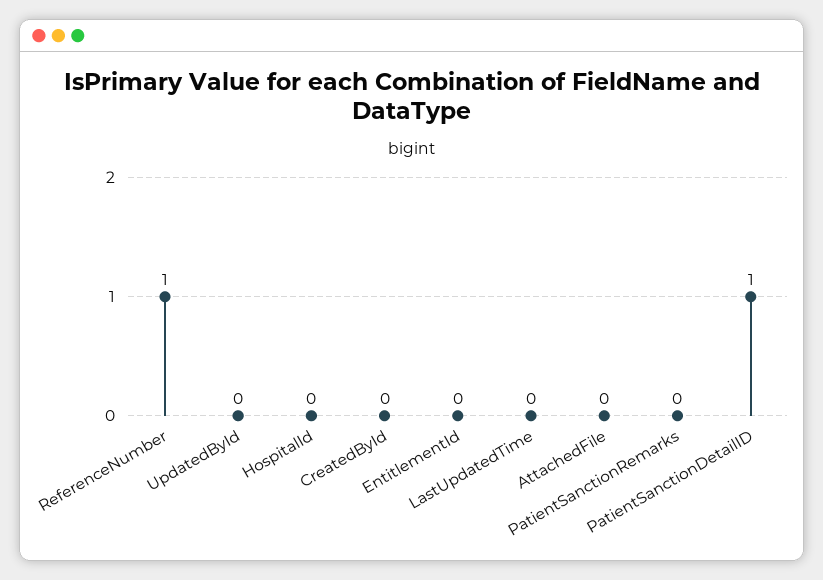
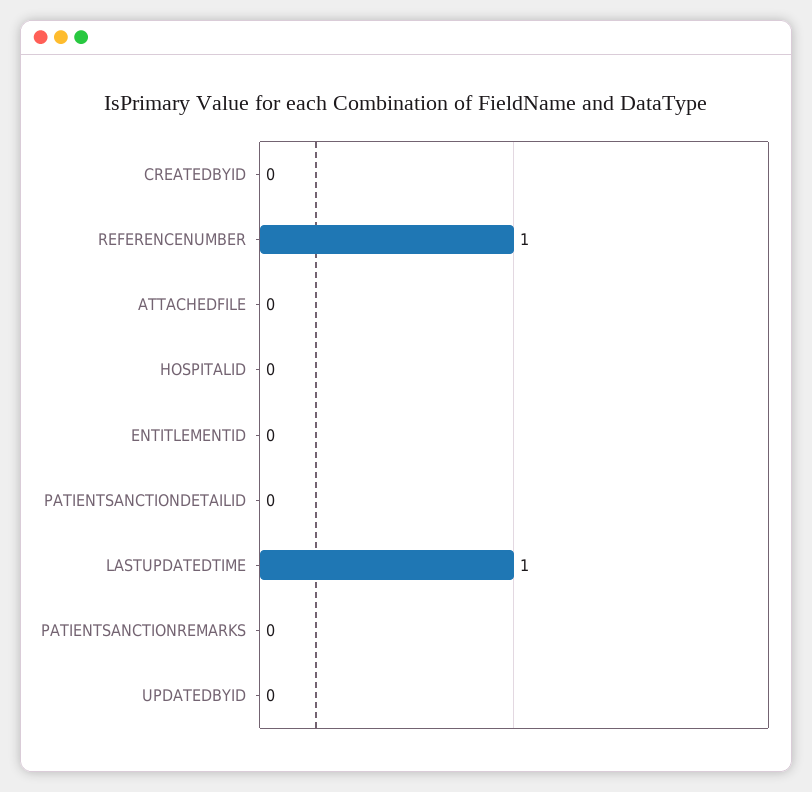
LastUpdatedTime: 0 -> 1
PatientSanctionDetailID: 1 -> 0

